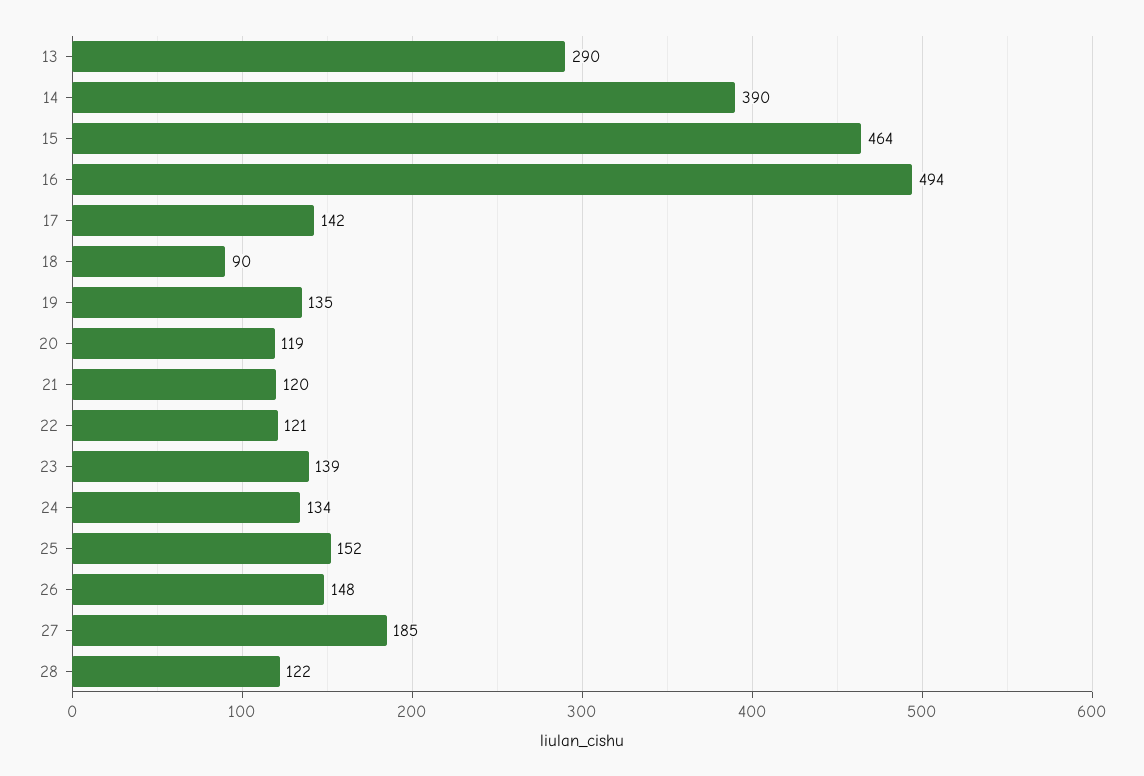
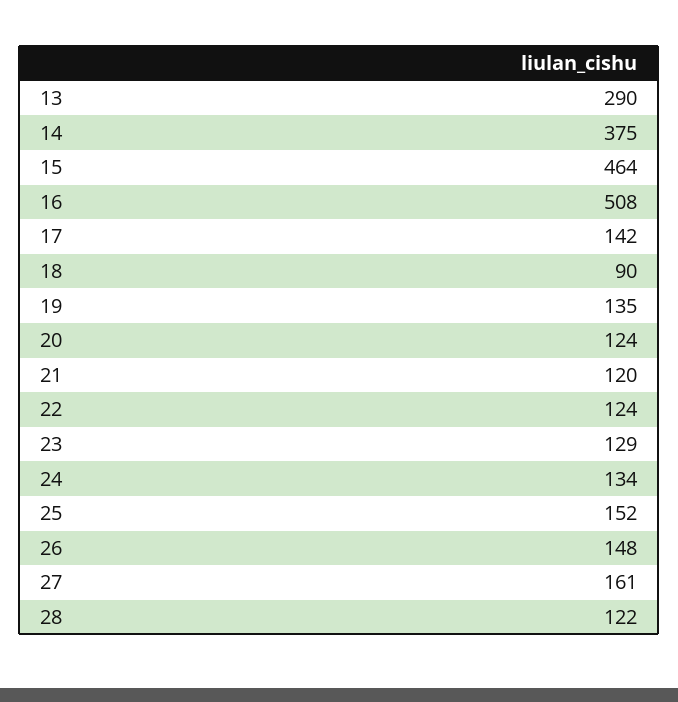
14: 390 -> 375
16: 494 -> 508
20: 119 -> 124
22: 121 -> 124
23: 139 -> 129
27: 185 -> 161

